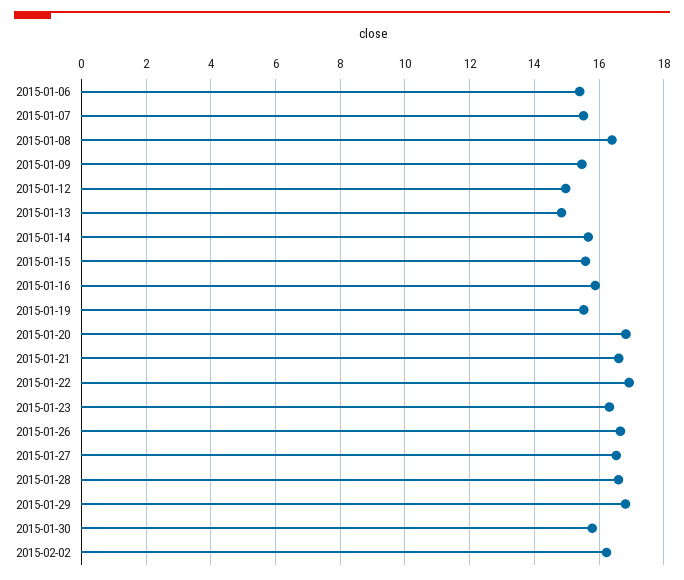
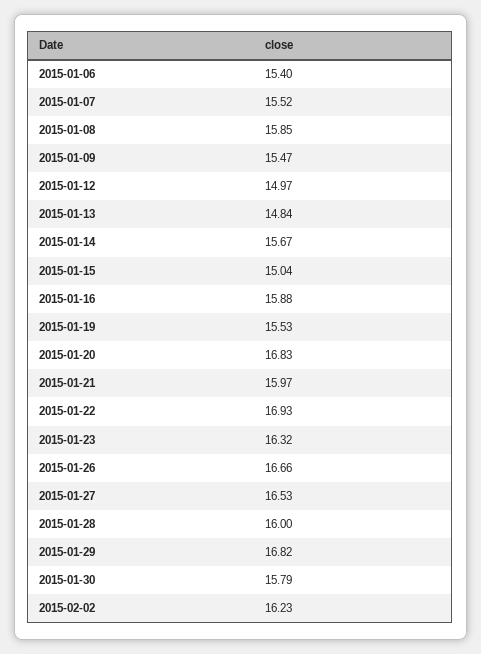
2015-01-08: 16.4 -> 15.85
2015-01-15: 15.6 -> 15.04
2015-01-21: 16.6 -> 15.97
2015-01-28: 16.6 -> 16

